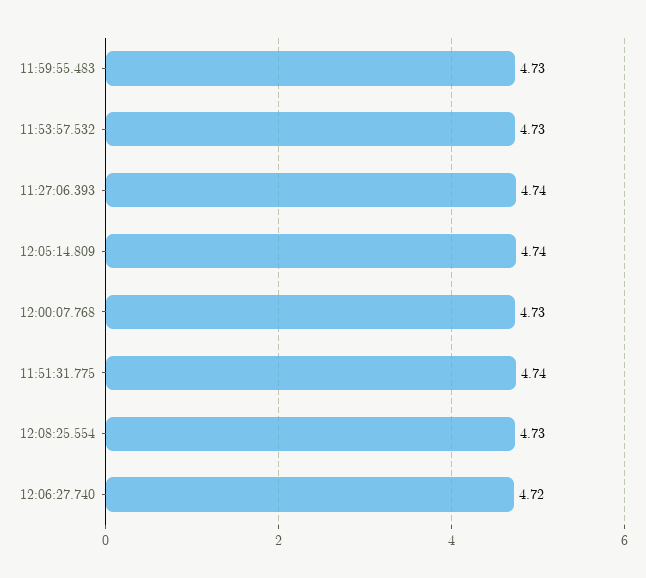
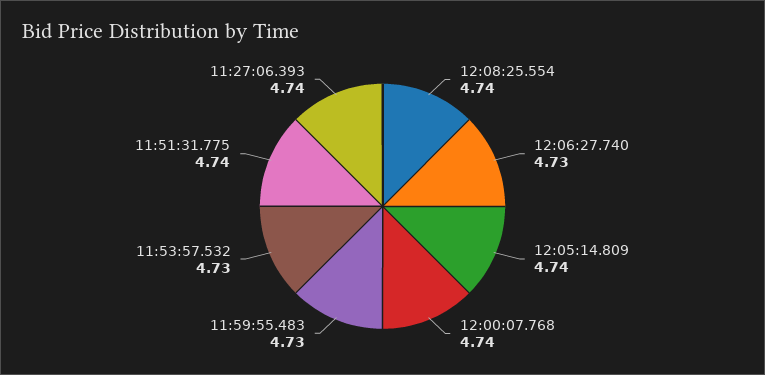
12:00:07.768: 4.73 -> 4.74
12:08:25.554: 4.73 -> 4.74
12:06:27.740: 4.72 -> 4.73

